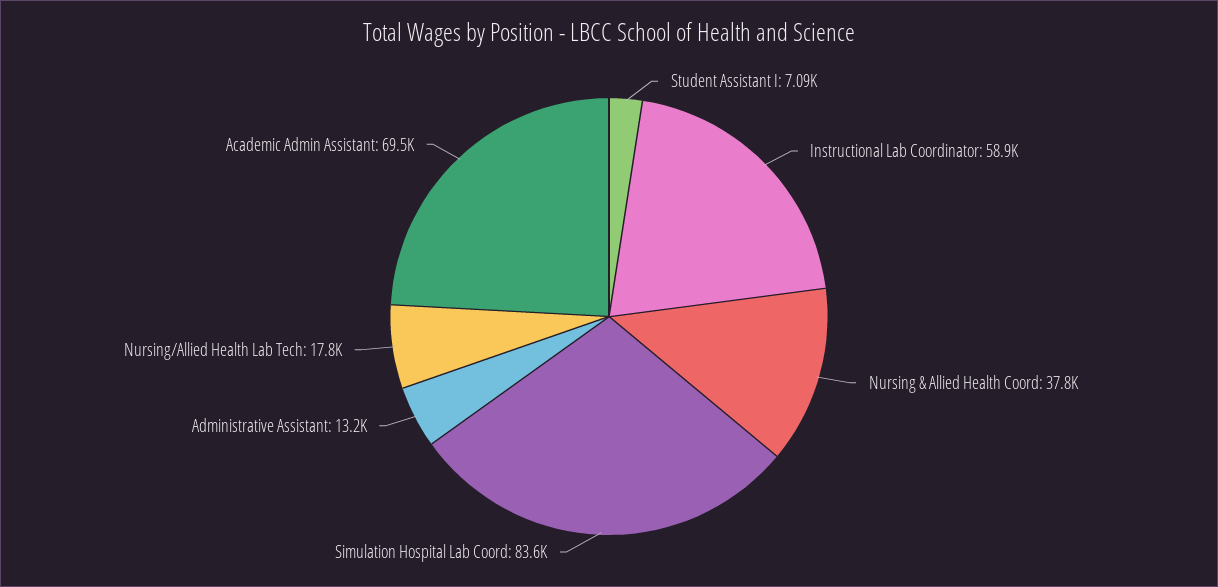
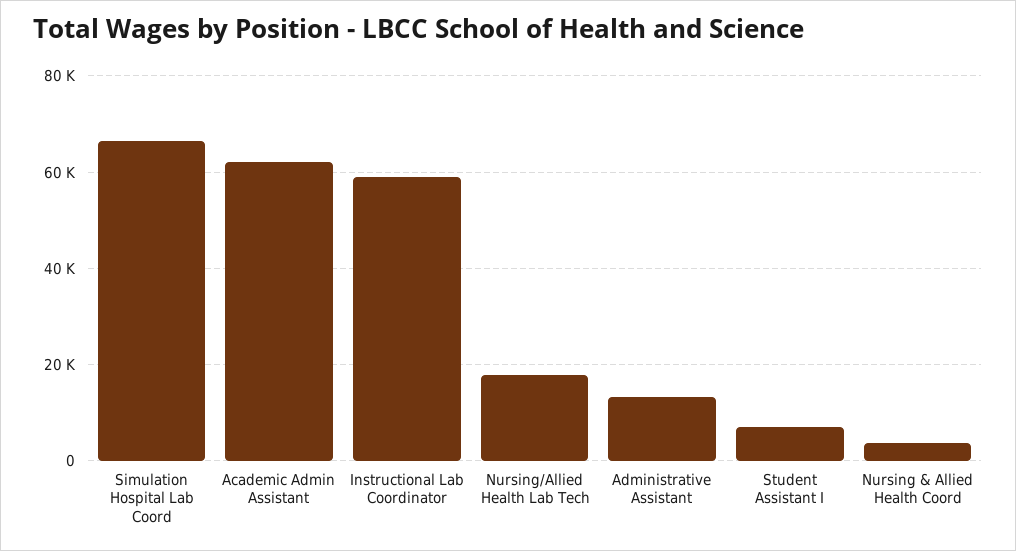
Nursing & Allied Health Coord: 37800 -> 4000
Simulation Hospital Lab Coord: 83600 -> 66000
Academic Admin Assistant: 69500 -> 62000

